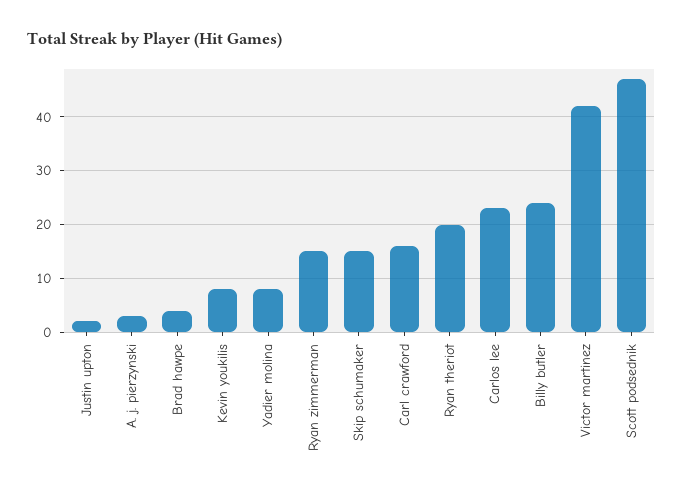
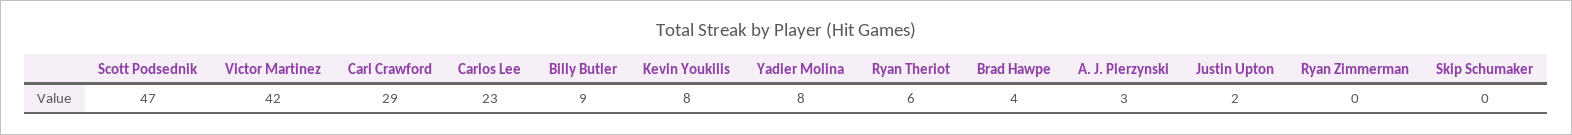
Ryan zimmerman: 15 -> 0
Skip schumaker: 15 -> 0
Carl crawford: 15 -> 29
Ryan theriot: 20 -> 6
Billy butler: 25 -> 9

